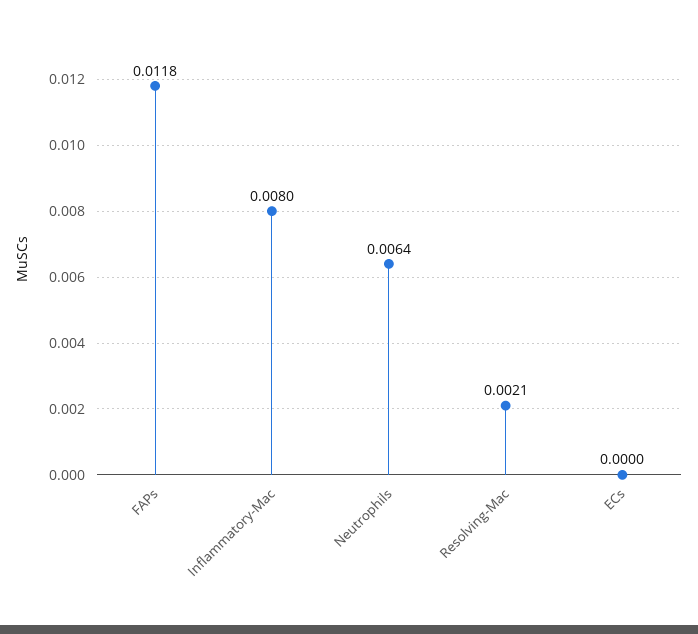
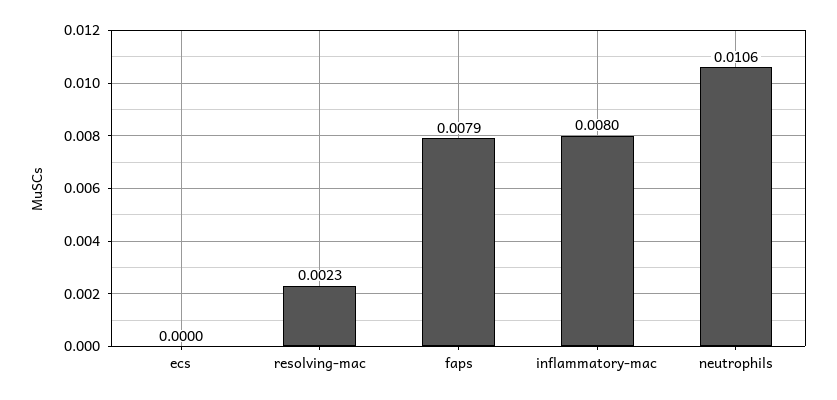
FAPs: 0.0118 -> 0.0079
Neutrophils: 0.0064 -> 0.0106
Resolving-Mac: 0.0021 -> 0.0023

